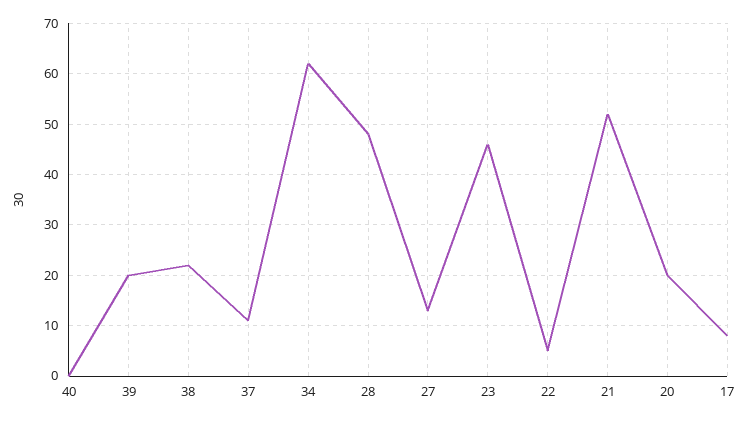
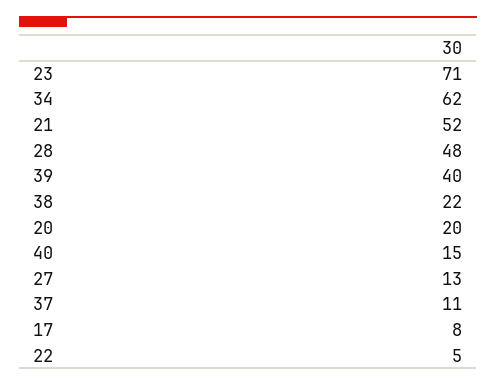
40: 0 -> 15
39: 20 -> 40
23: 45 -> 71

